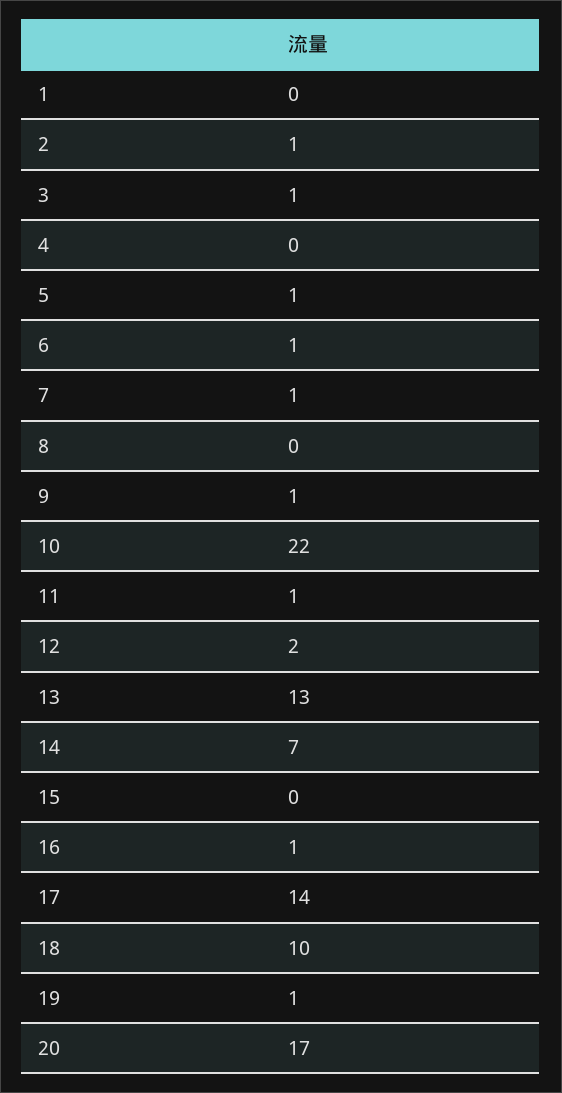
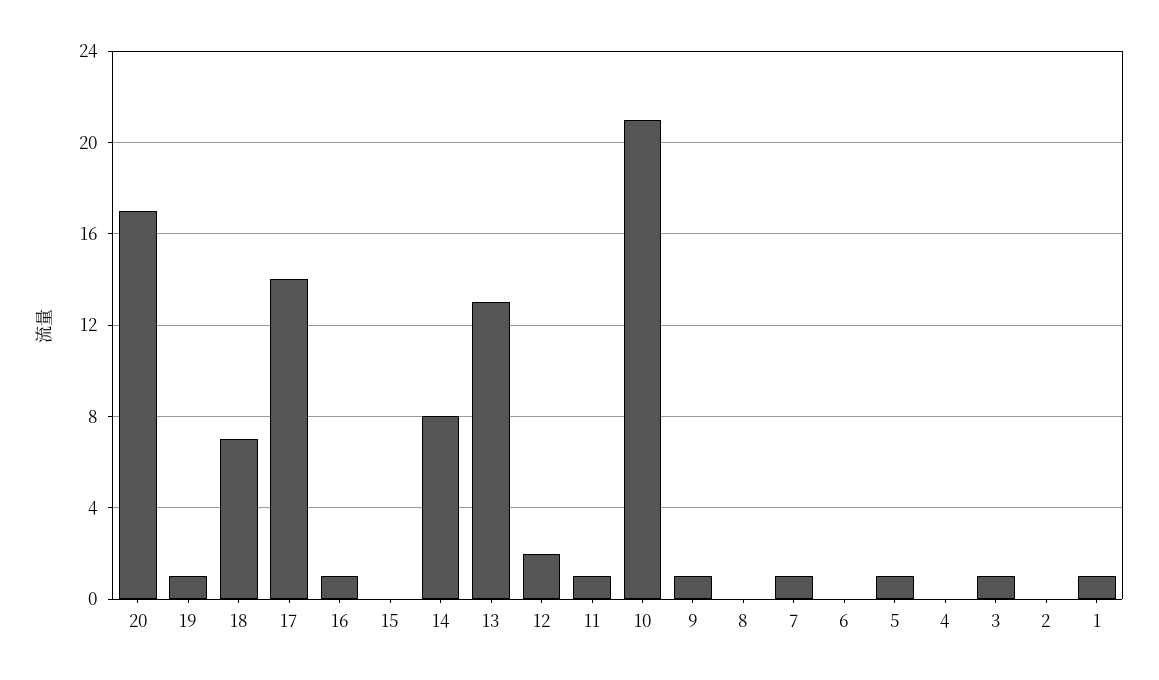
1: 0 -> 1
2: 1 -> 0
6: 1 -> 0
10: 22 -> 21
14: 7 -> 8
18: 10 -> 7

